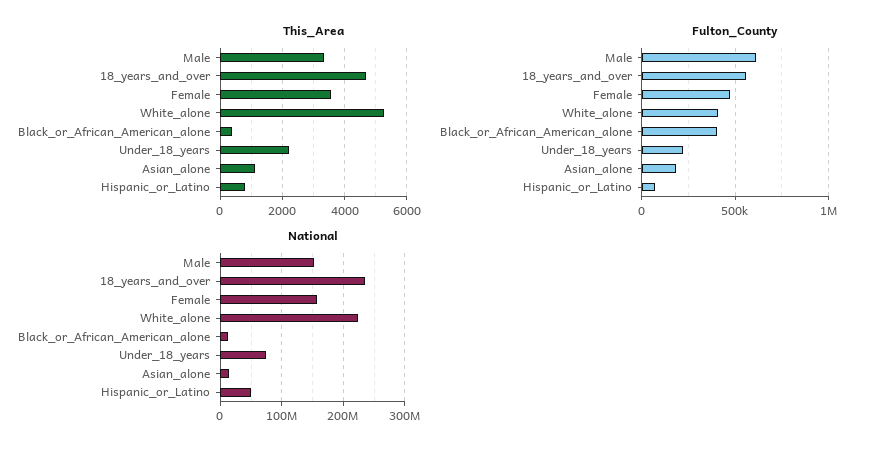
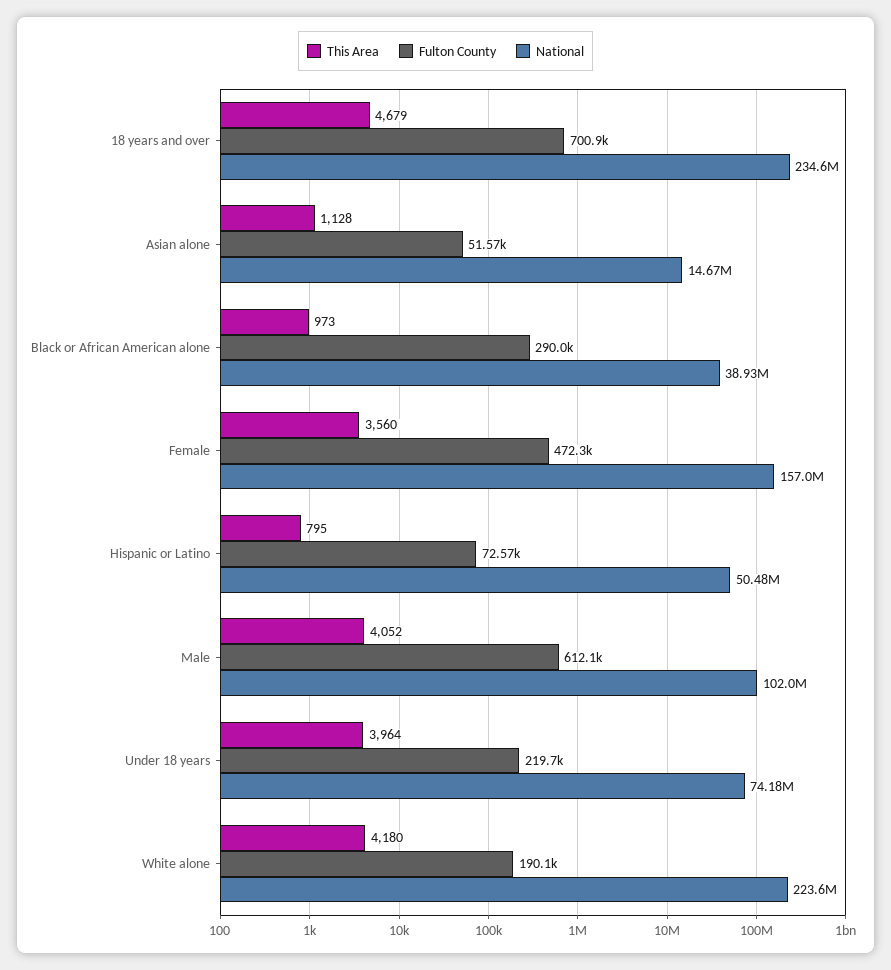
This_Area, Male: 3400 -> 4052
This_Area, White_alone: 5200 -> 4180
This_Area, Black_or_African_American_alone: 400 -> 973
This_Area, Under_18_years: 2200 -> 3964
Fulton_County, 18_years_and_over: 550000 -> 700900
Fulton_County, White_alone: 400000 -> 190100
Fulton_County, Black_or_African_American_alone: 400000 -> 290000
Fulton_County, Asian_alone: 200000 -> 51570
National, Male: 150000000 -> 102000000
National, Black_or_African_American_alone: 10000000 -> 38930000

